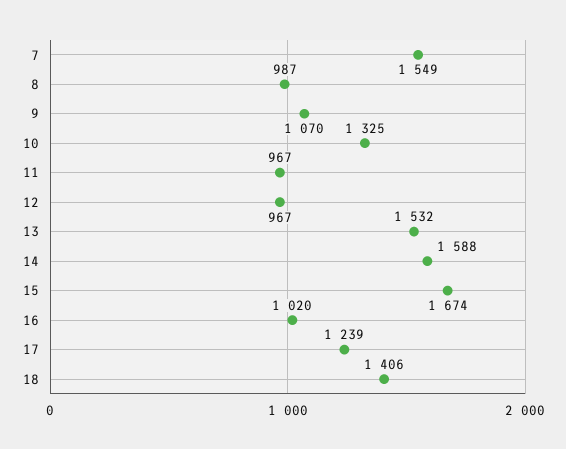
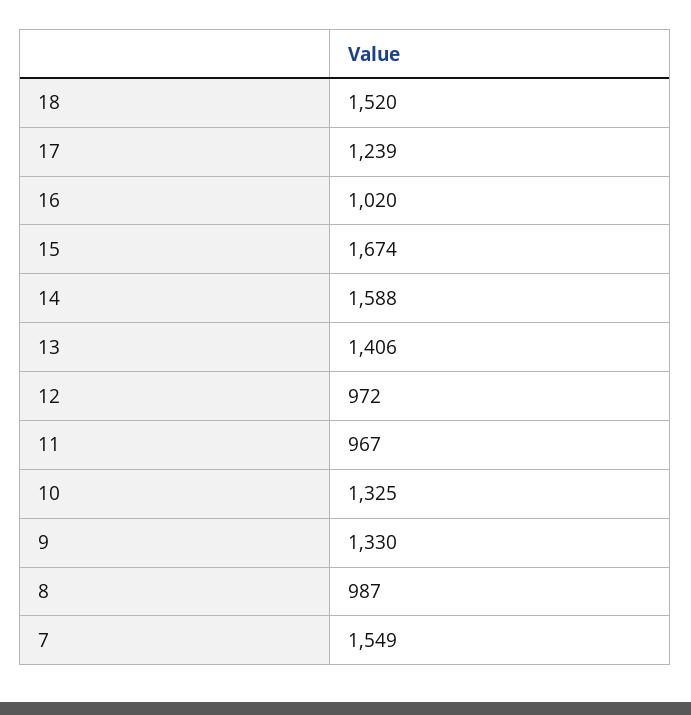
9: 1070 -> 1330
12: 967 -> 972
13: 1532 -> 1406
18: 1406 -> 1520

